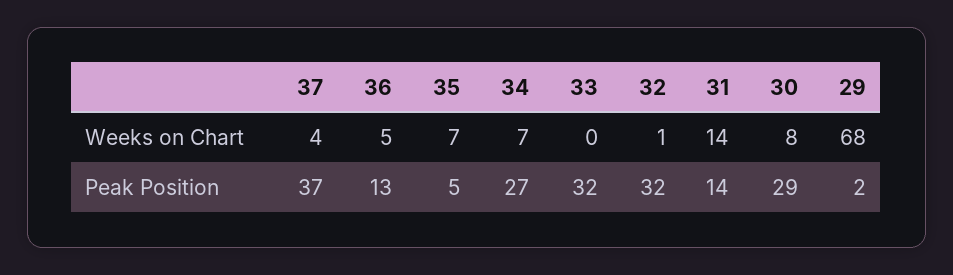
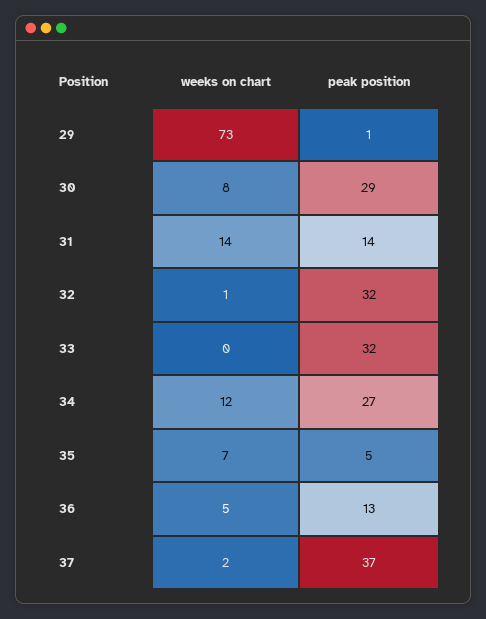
37, Weeks on Chart: 4 -> 2
34, Weeks on Chart: 7 -> 12
29, Weeks on Chart: 68 -> 73
29, Peak Position: 2 -> 1

